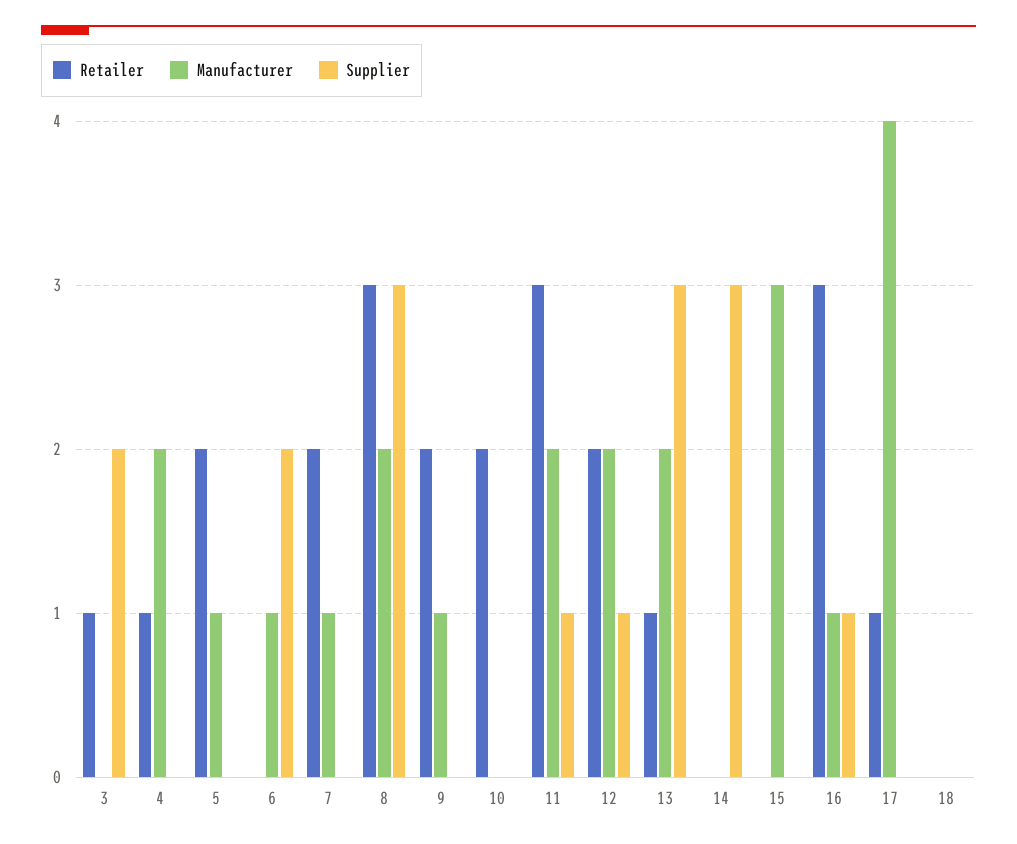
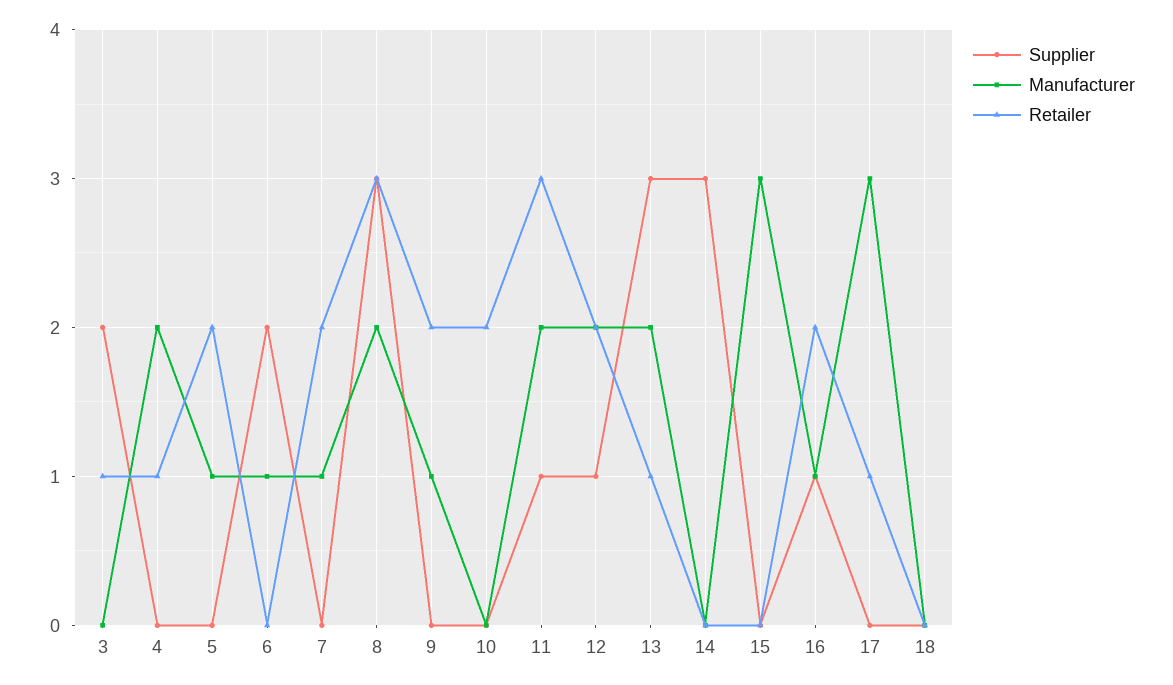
Retailer, 16: 3 -> 2
Manufacturer, 17: 4 -> 3

